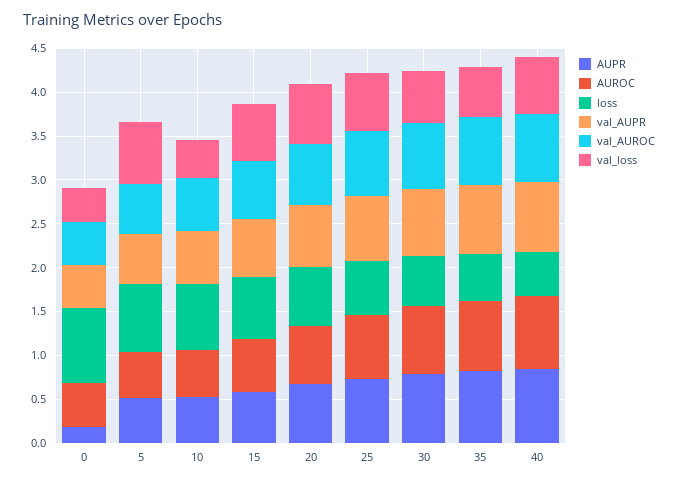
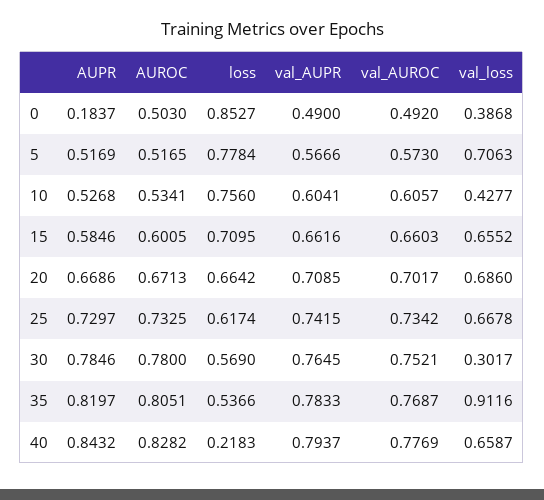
val_loss, 30: 0.6 -> 0.3017
val_loss, 35: 0.6 -> 0.9116
loss, 40: 0.5 -> 0.2183

